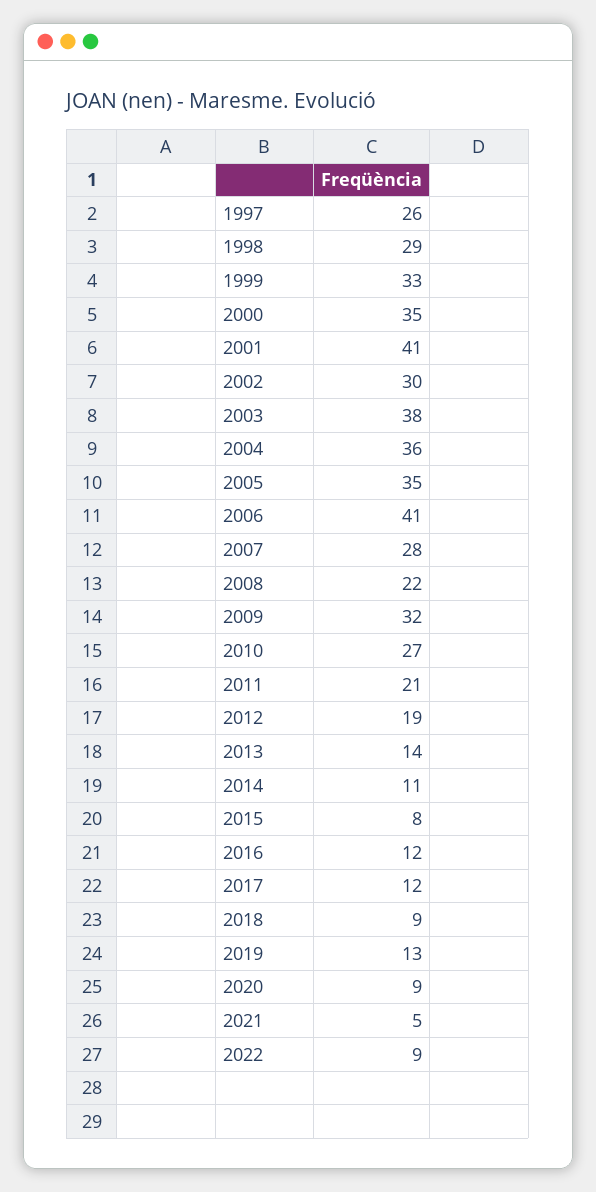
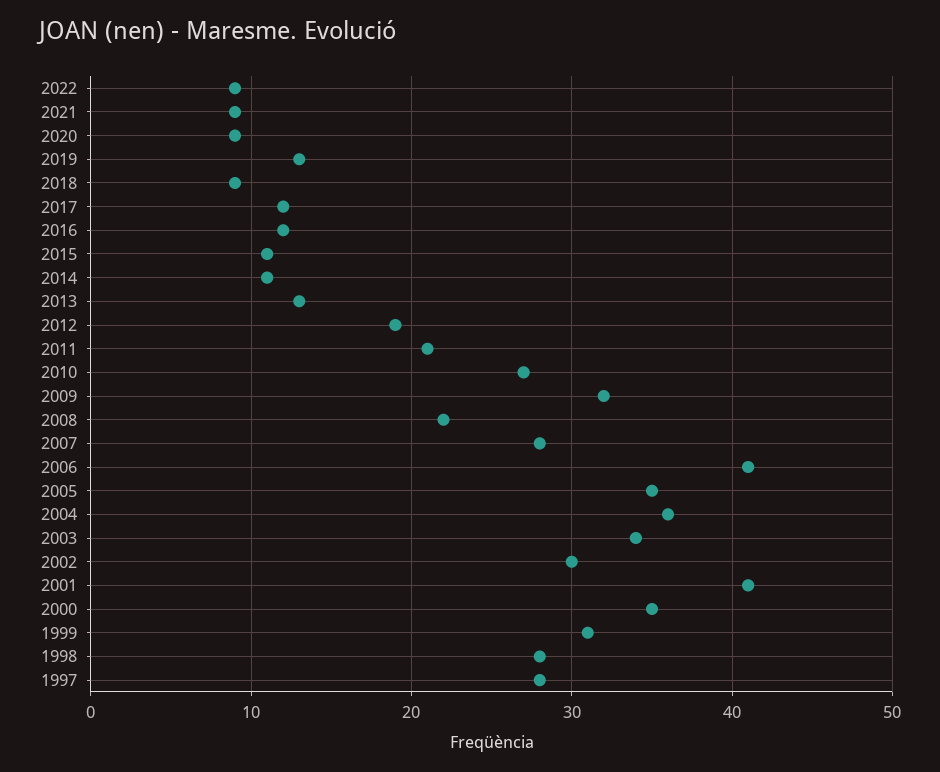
1997: 26 -> 28
1998: 29 -> 28
1999: 33 -> 31
2003: 38 -> 34
2013: 14 -> 13
2015: 8 -> 11
2021: 5 -> 9

